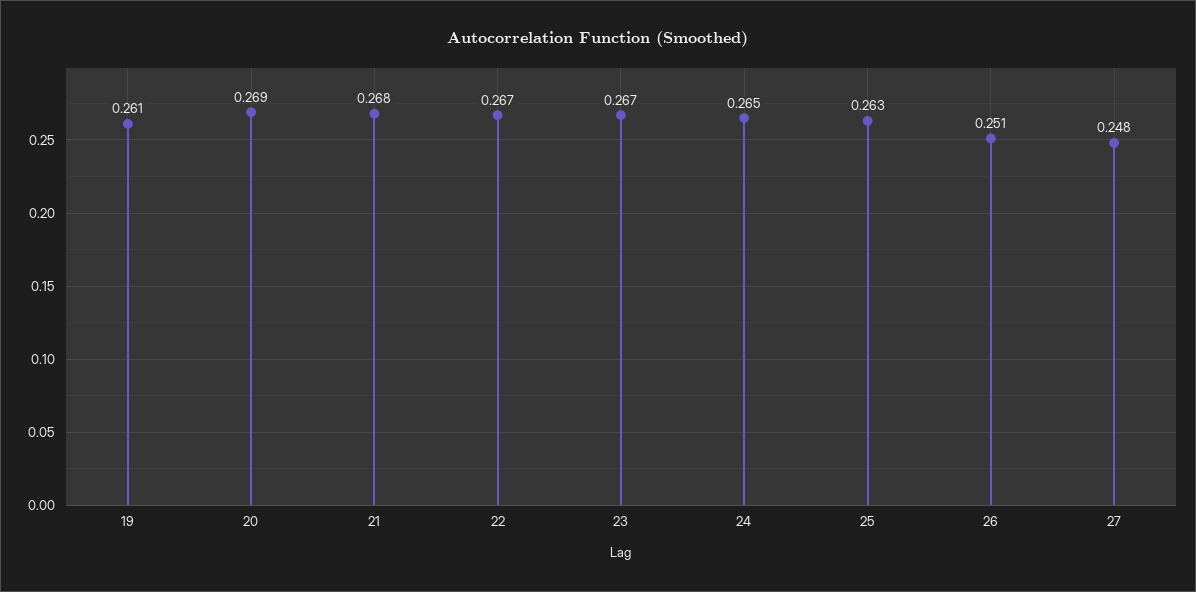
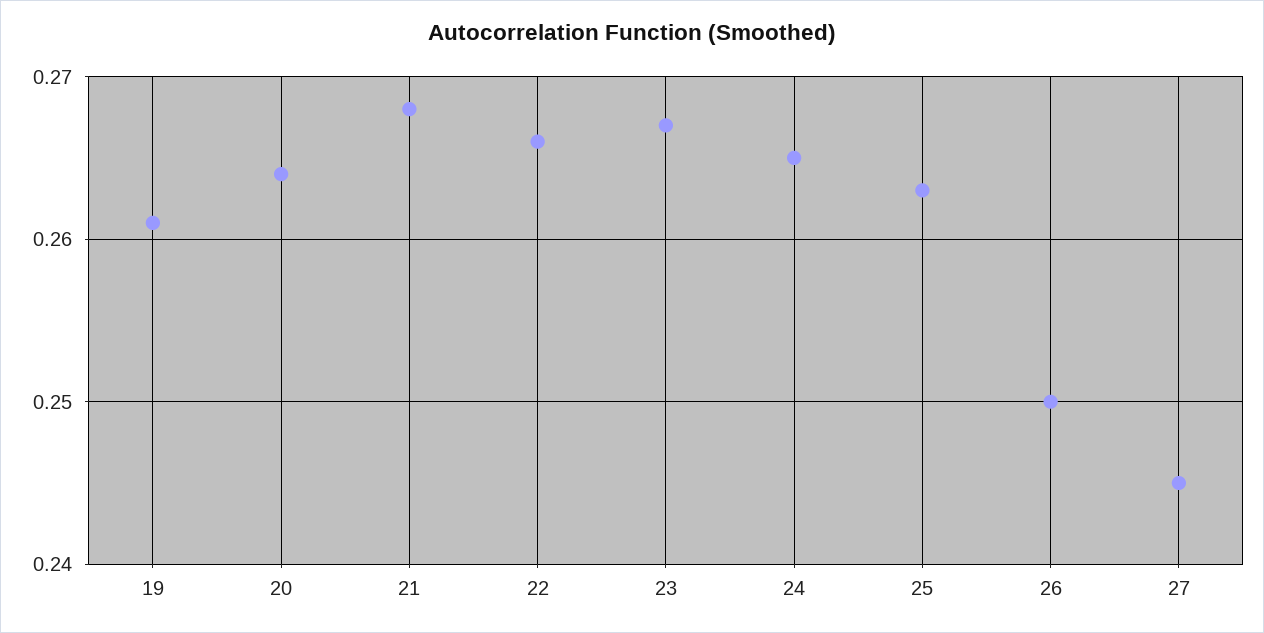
20: 0.269 -> 0.264
22: 0.267 -> 0.266
26: 0.251 -> 0.25
27: 0.248 -> 0.245

